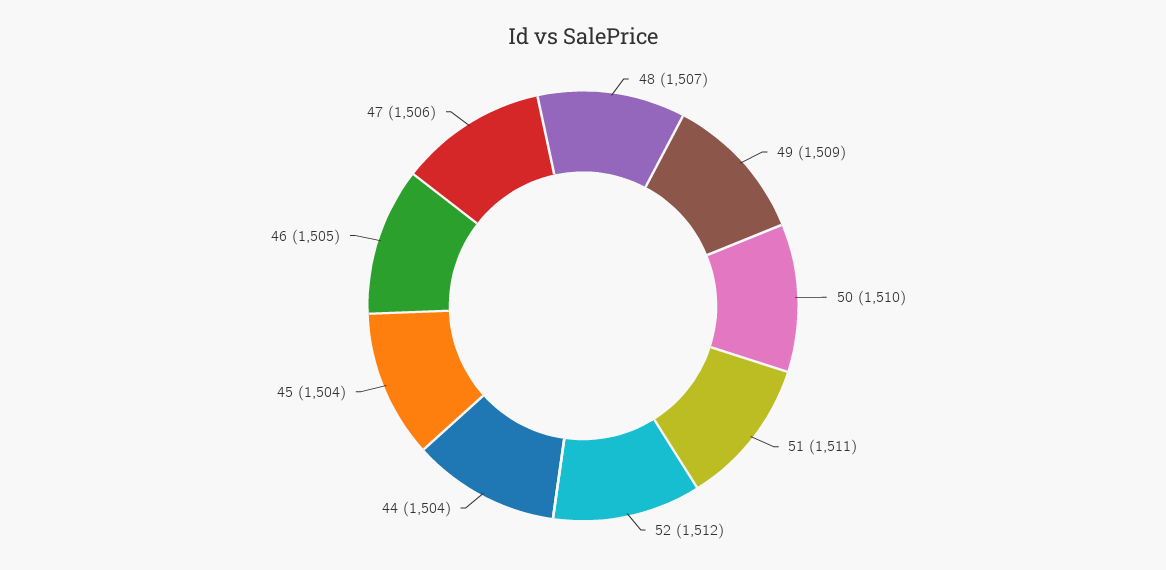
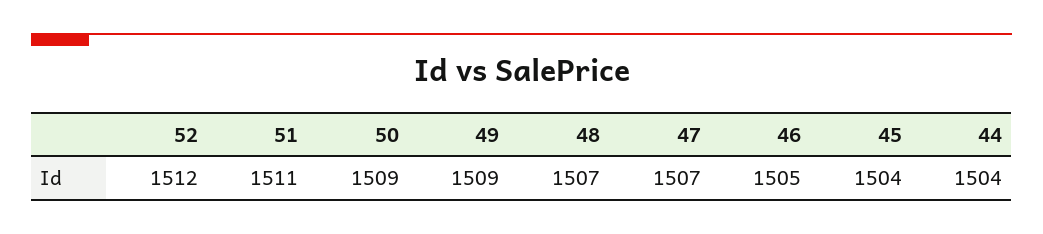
50: 1510 -> 1509
47: 1506 -> 1507

